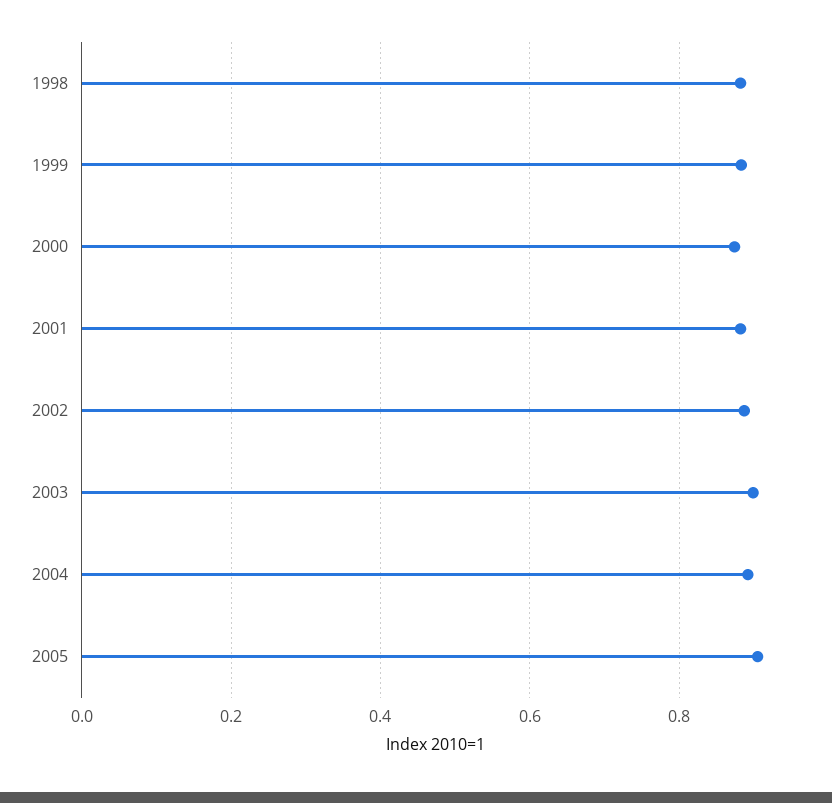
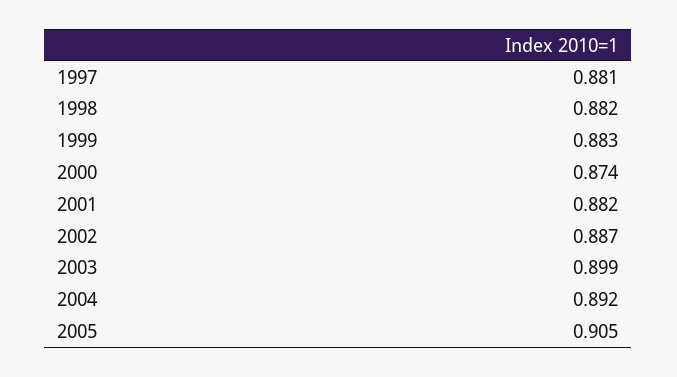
1997: none -> 0.881

